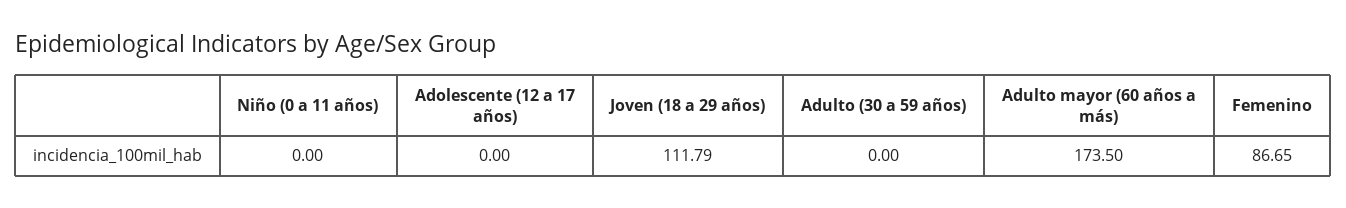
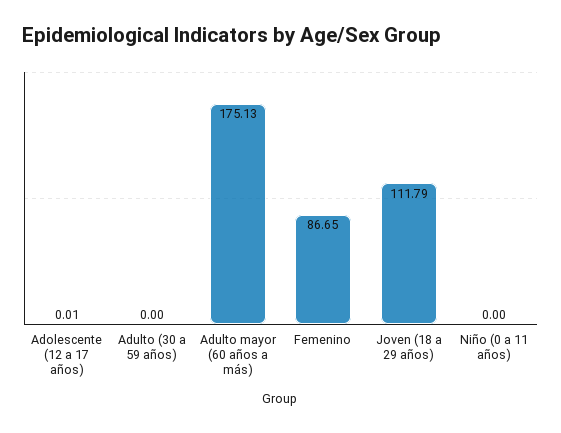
Adolescente (12 a 17 años): 0 -> 0.01
Adulto mayor (60 años a más): 173.5 -> 175.13

